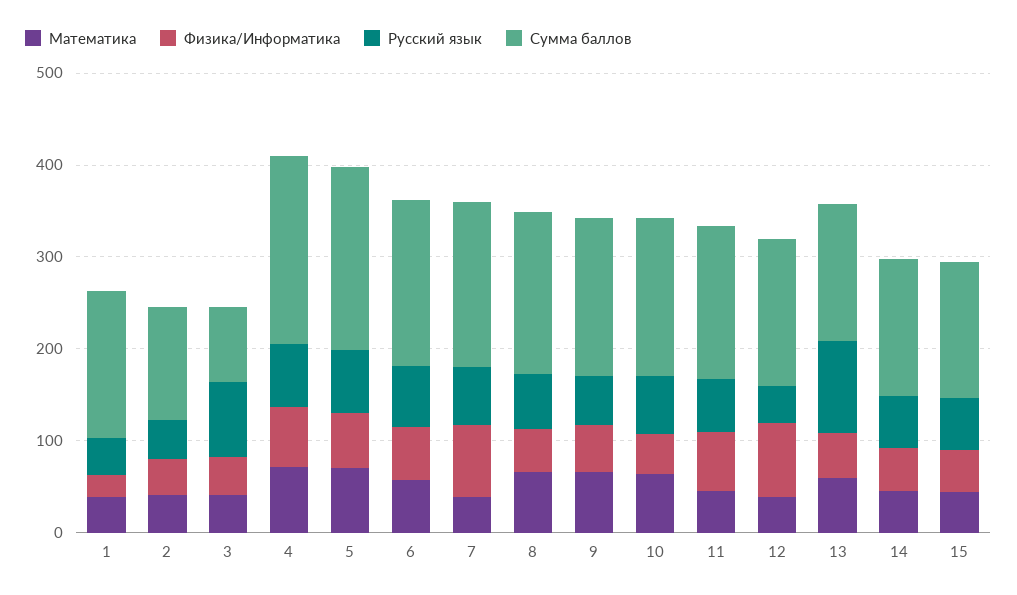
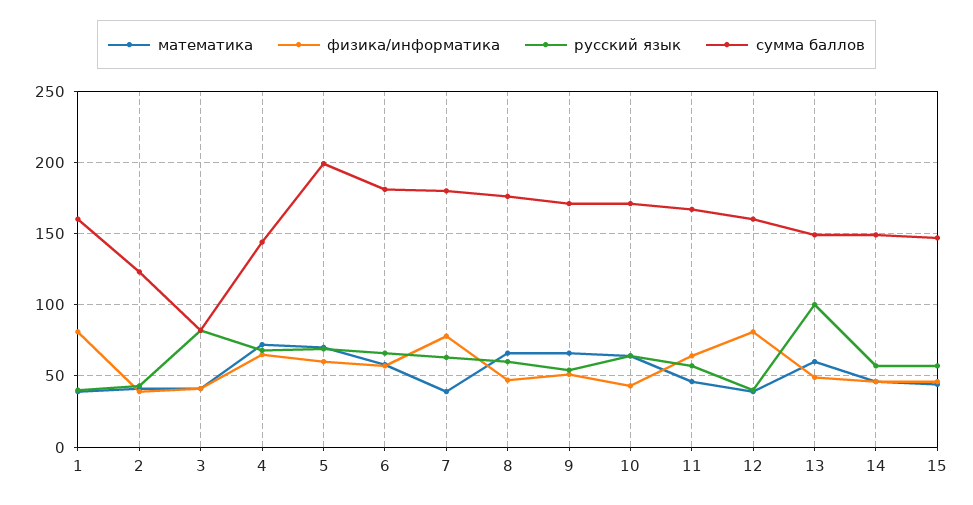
Физика/Информатика, 1: 20 -> 80
Сумма баллов, 4: 200 -> 145

